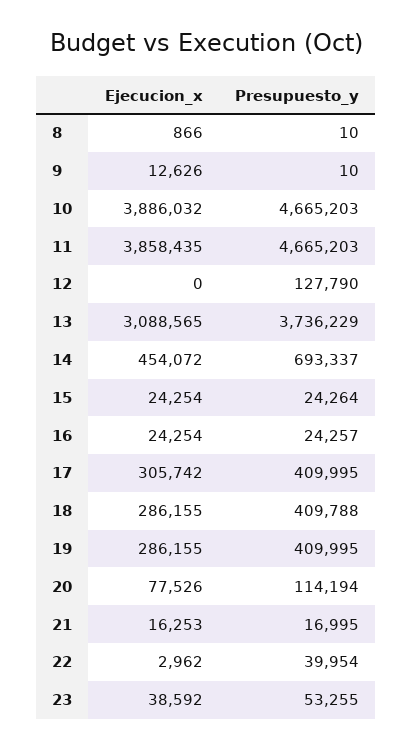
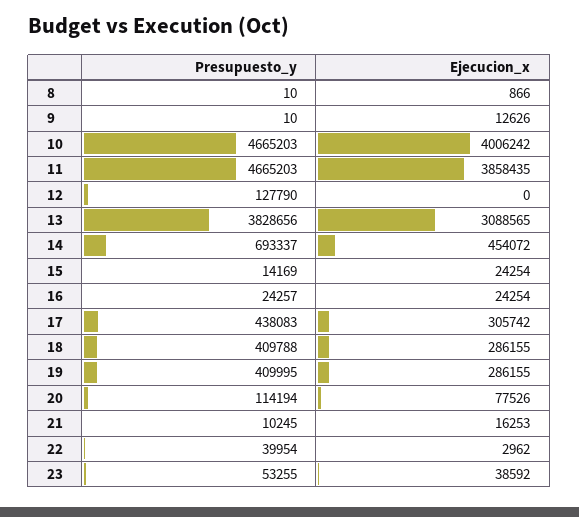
Ejecucion_x, 10: 3886032 -> 4006242
Presupuesto_y, 13: 3736229 -> 3828656
Presupuesto_y, 15: 24264 -> 14169
Presupuesto_y, 17: 409995 -> 438083
Presupuesto_y, 21: 16995 -> 10245

